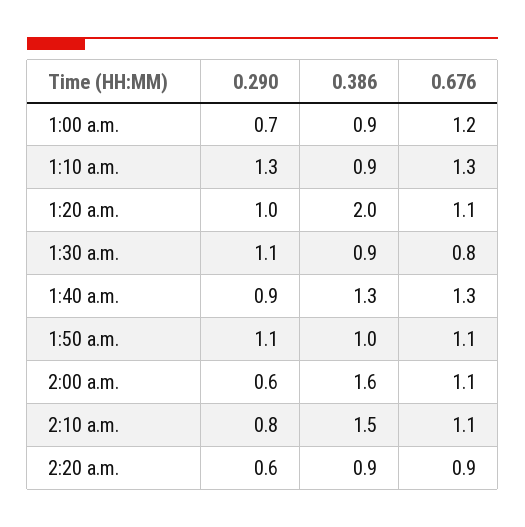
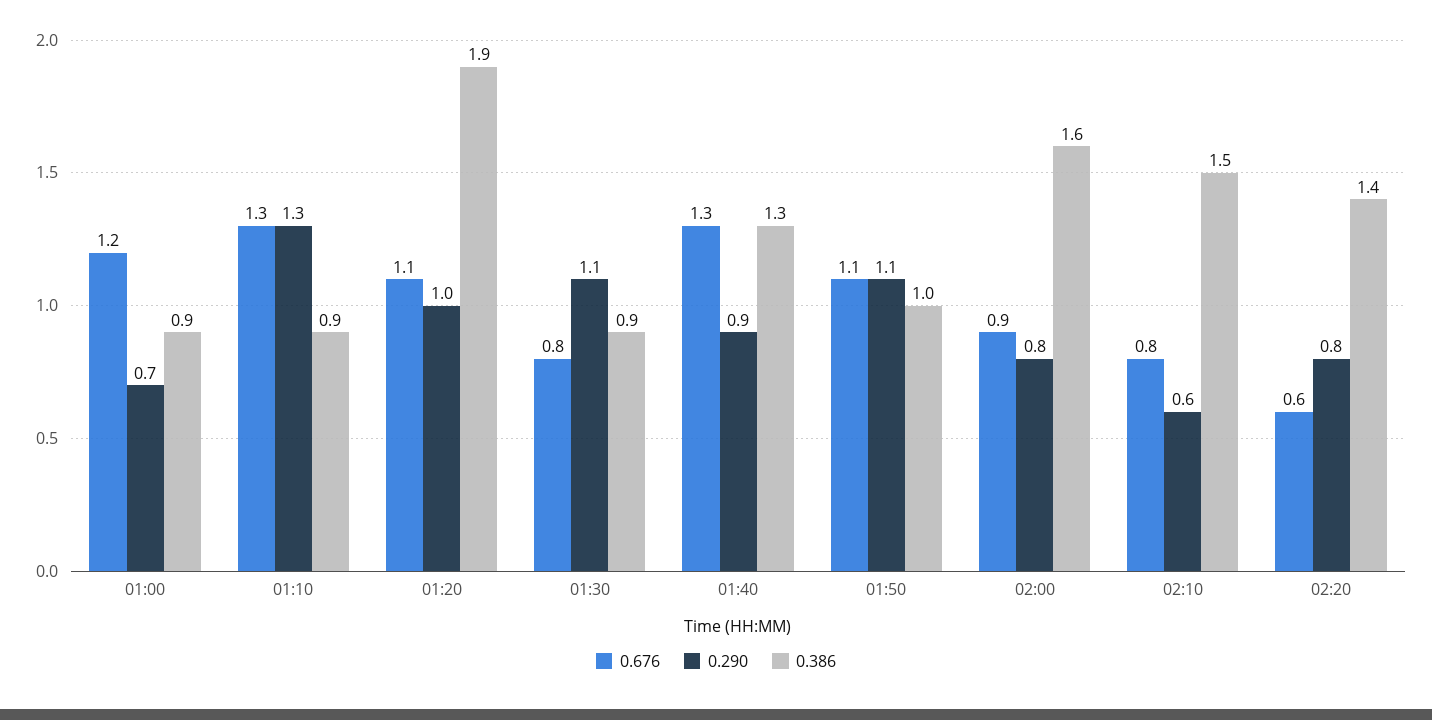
0.386, 1:20 a.m.: 2 -> 1.9
0.290, 2:00 a.m.: 0.6 -> 0.8
0.676, 2:00 a.m.: 1.1 -> 0.9
0.290, 2:10 a.m.: 0.8 -> 0.6
0.676, 2:10 a.m.: 1.1 -> 0.8
0.290, 2:20 a.m.: 0.6 -> 0.8
0.386, 2:20 a.m.: 0.9 -> 1.4
0.676, 2:20 a.m.: 0.9 -> 0.6

